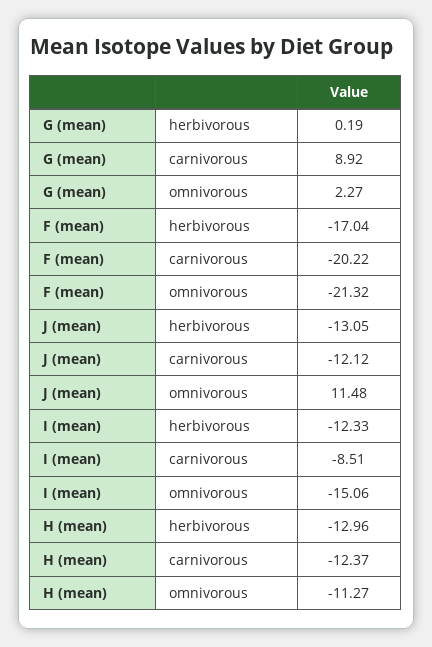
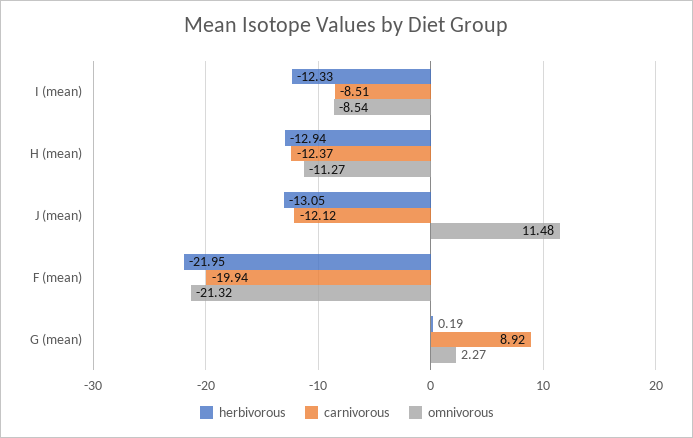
herbivorous, F (mean): -17.04 -> -21.95
carnivorous, F (mean): -20.22 -> -19.94
omnivorous, I (mean): -15.06 -> -8.54
herbivorous, H (mean): -12.96 -> -12.94

